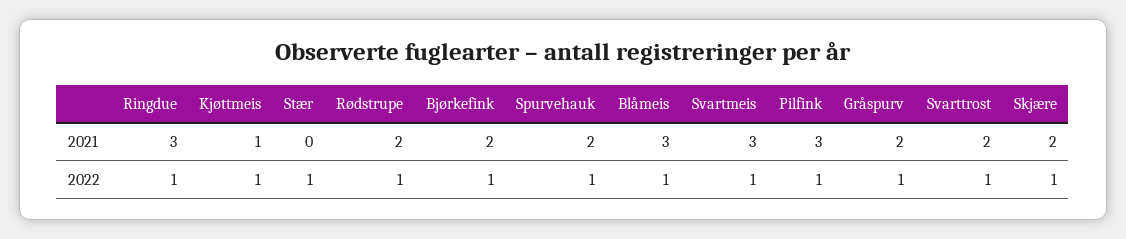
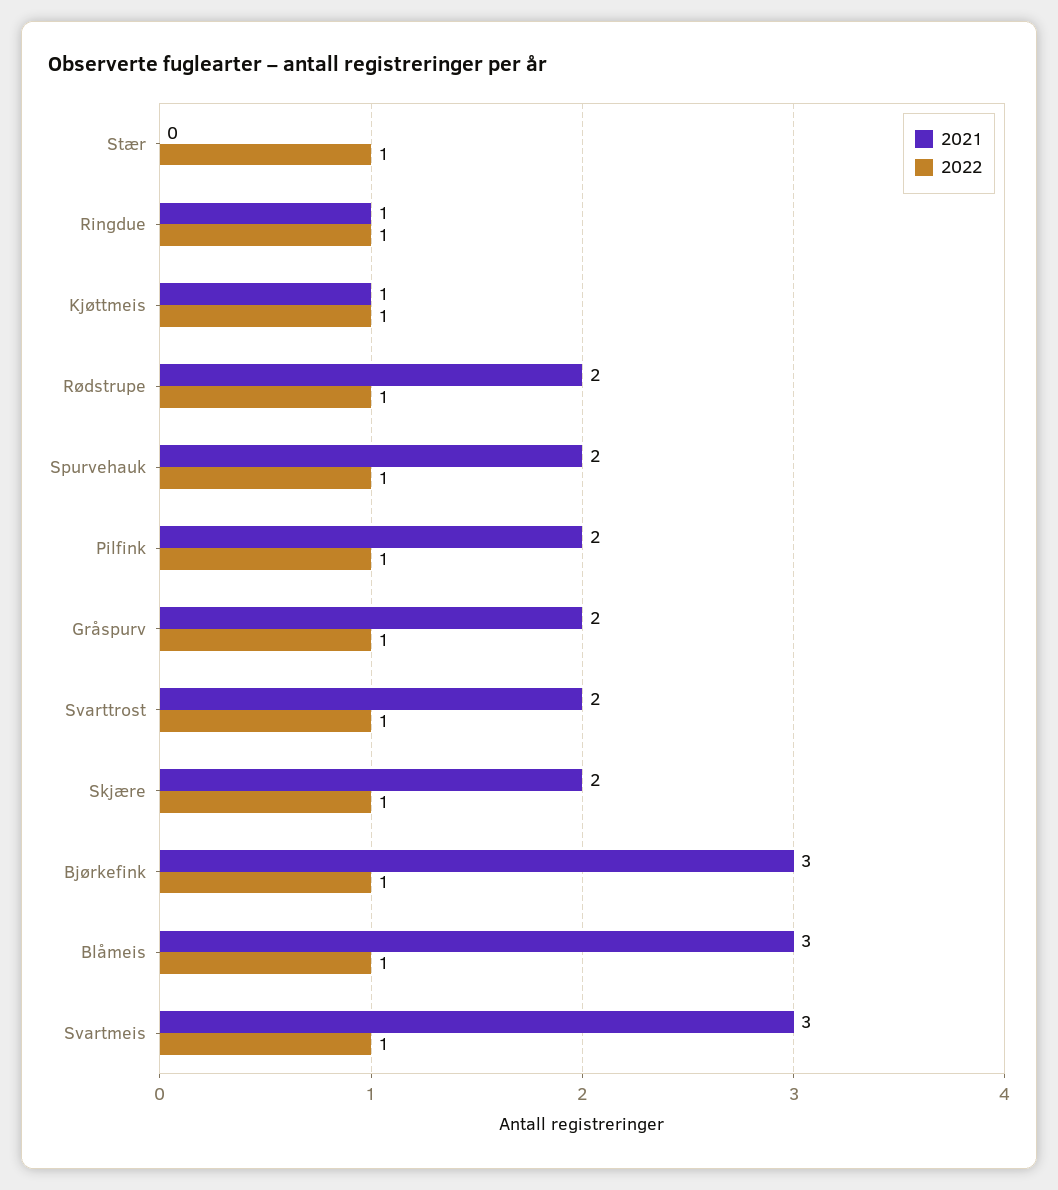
2021, Ringdue: 3 -> 1
2021, Bjørkefink: 2 -> 3
2021, Pilfink: 3 -> 2

